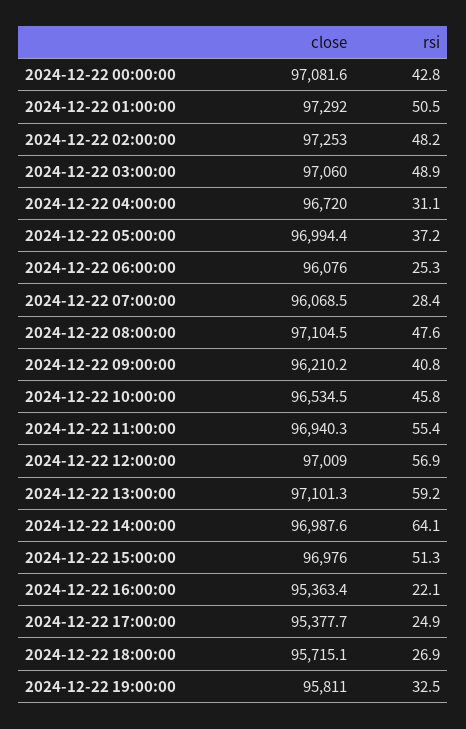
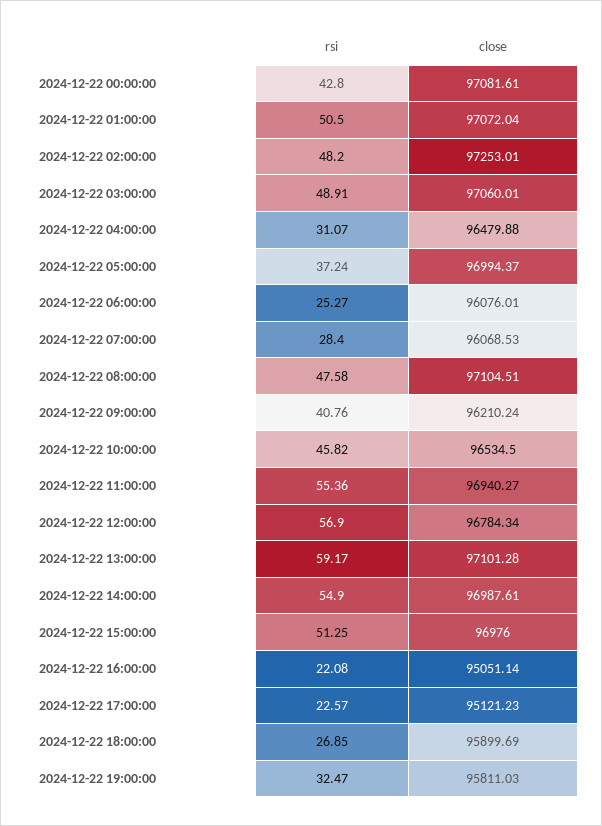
close, 2024-12-22 01:00:00: 97292 -> 97072.04
close, 2024-12-22 04:00:00: 96720 -> 96479.88
close, 2024-12-22 12:00:00: 97009 -> 96784.34
rsi, 2024-12-22 14:00:00: 64.1 -> 54.9
close, 2024-12-22 16:00:00: 95363.4 -> 95051.14
close, 2024-12-22 17:00:00: 95377.7 -> 95121.23
rsi, 2024-12-22 17:00:00: 24.9 -> 22.57
close, 2024-12-22 18:00:00: 95715.1 -> 95899.69

